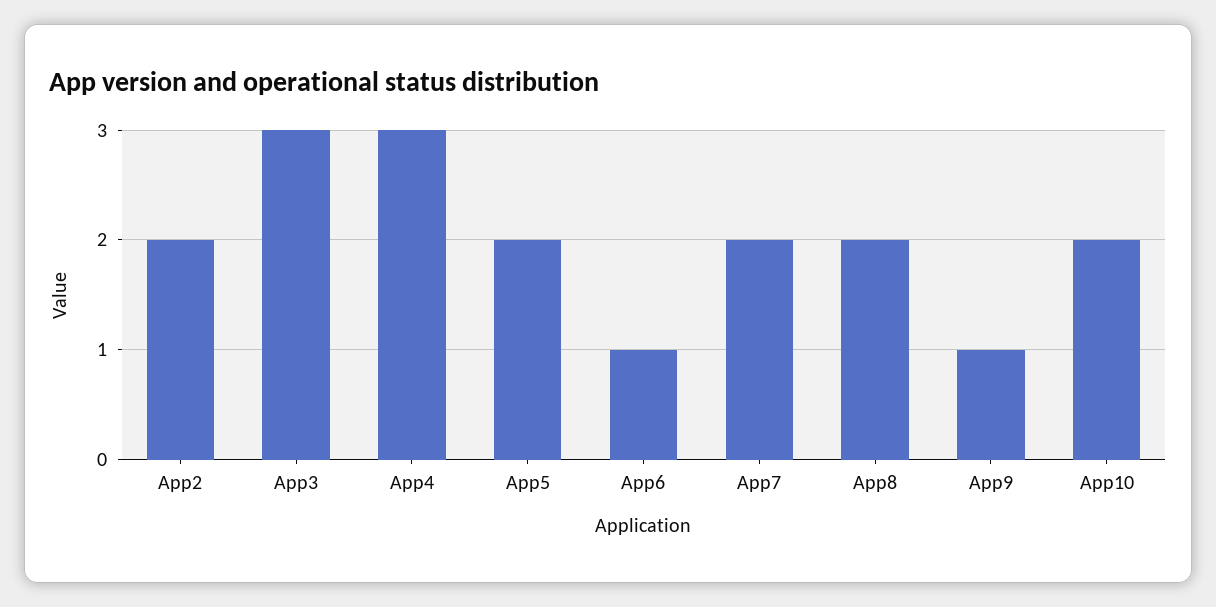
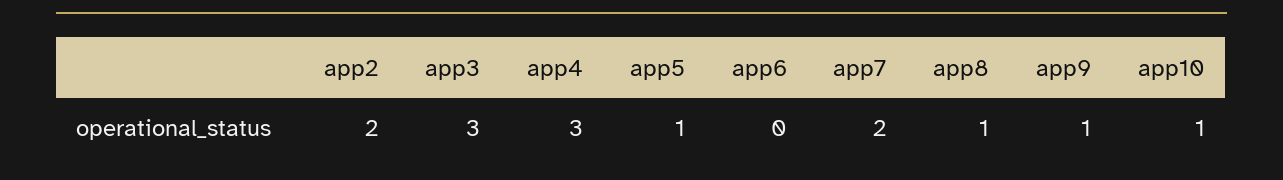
App5: 2 -> 1
App6: 1 -> 0
App8: 2 -> 1
App10: 2 -> 1

